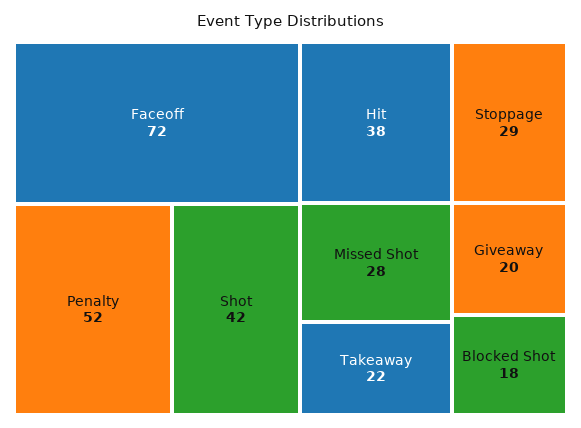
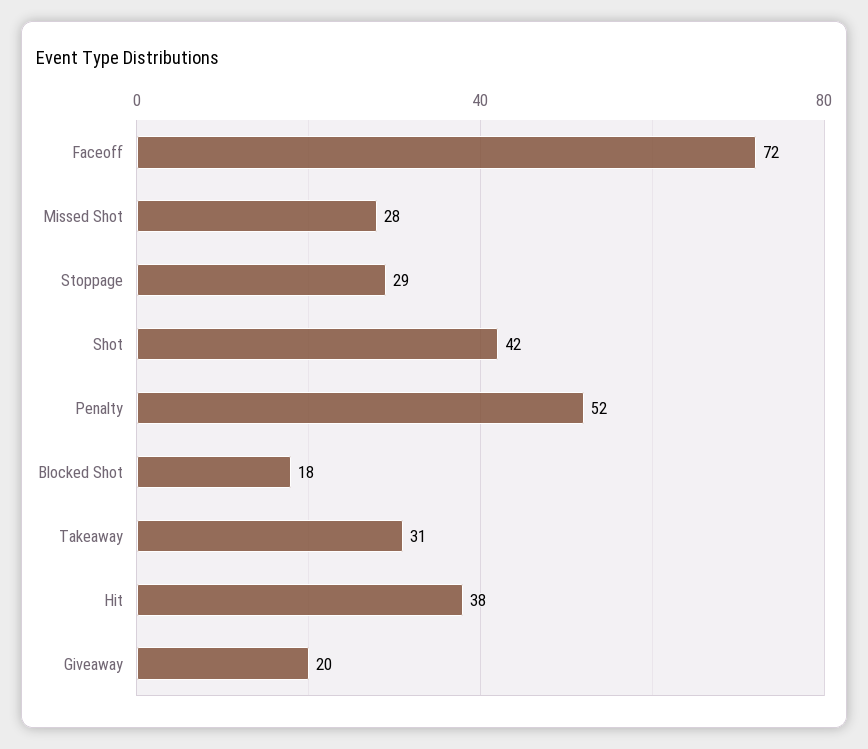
Takeaway: 22 -> 31

